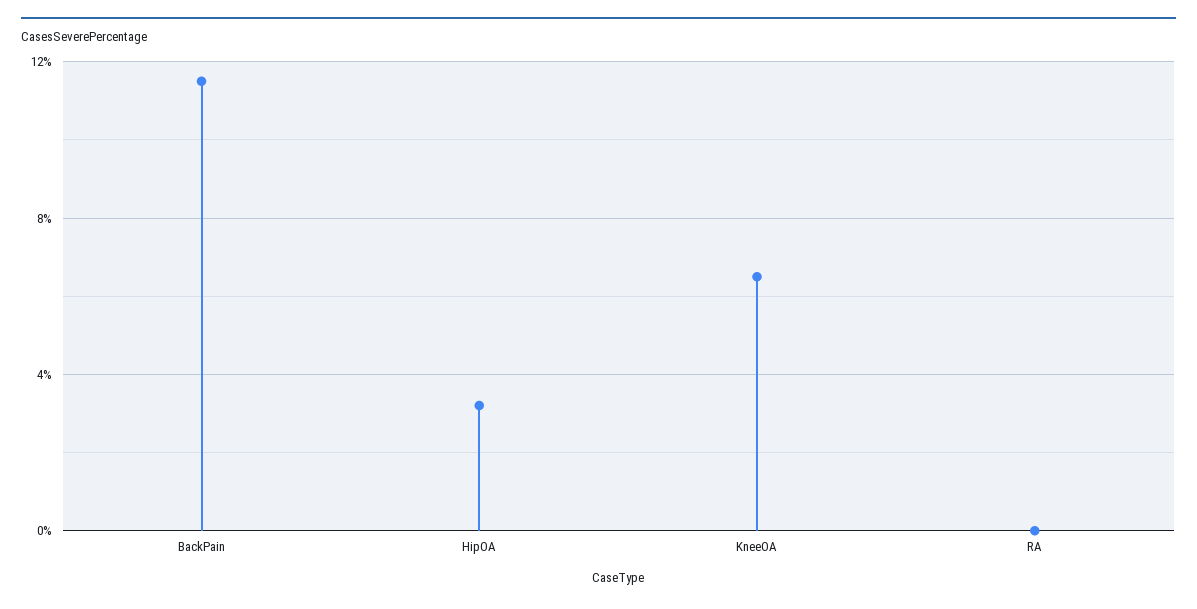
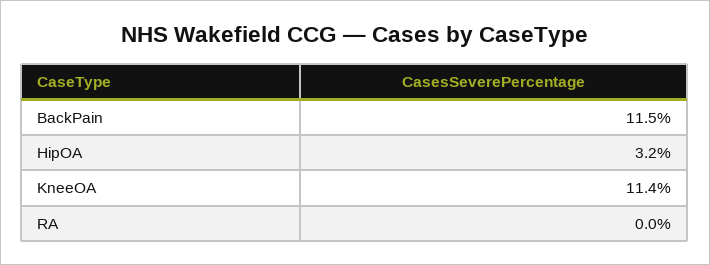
KneeOA: 6.5 -> 11.4

